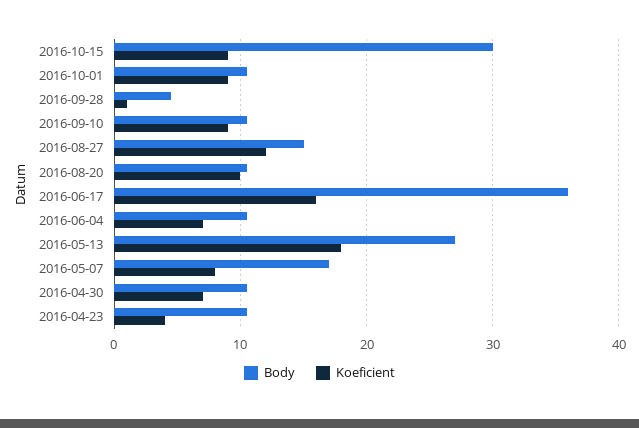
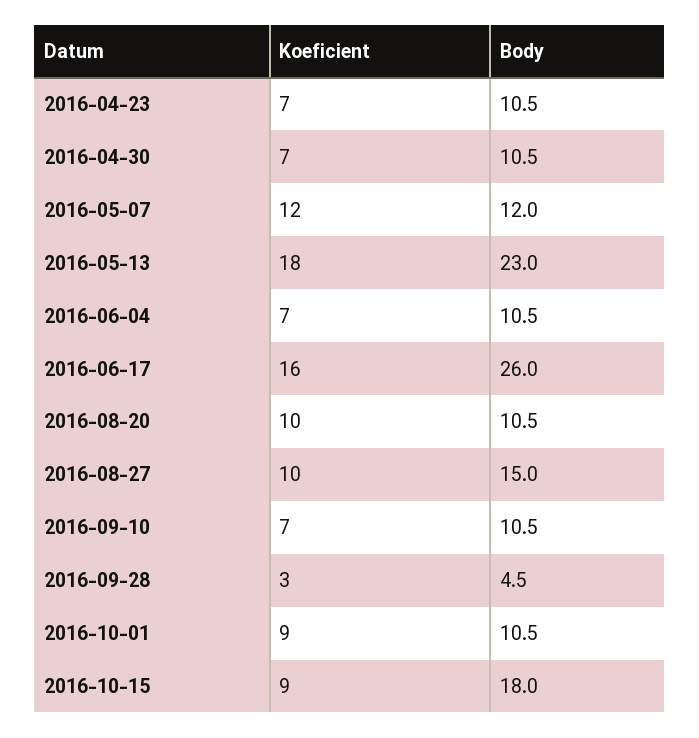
Body, 2016-10-15: 30 -> 18
Koeficient, 2016-09-28: 1 -> 3
Koeficient, 2016-09-10: 9 -> 7
Koeficient, 2016-08-27: 12 -> 10
Body, 2016-06-17: 36 -> 26
Body, 2016-05-13: 27 -> 23
Body, 2016-05-07: 17 -> 12
Koeficient, 2016-05-07: 8 -> 12
Koeficient, 2016-04-23: 4 -> 7

